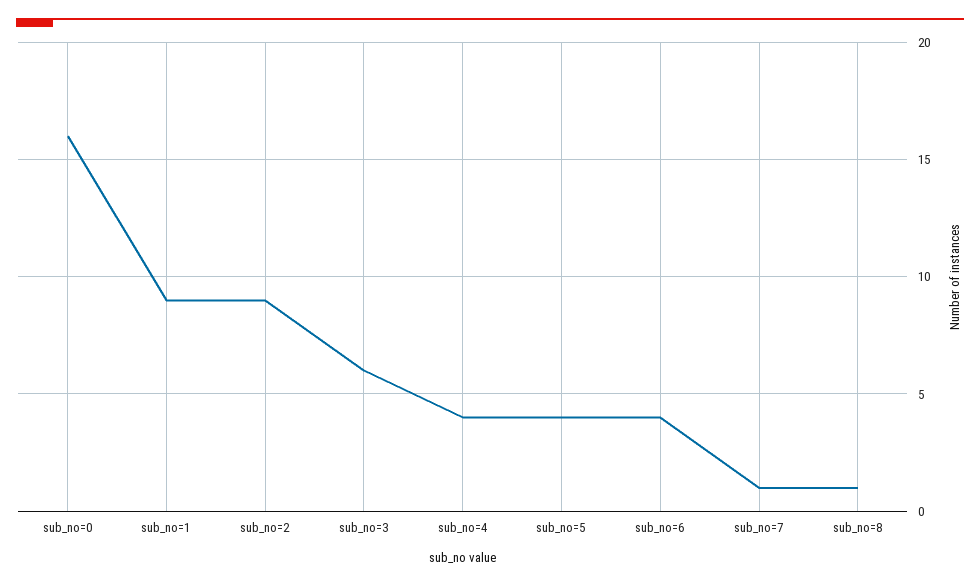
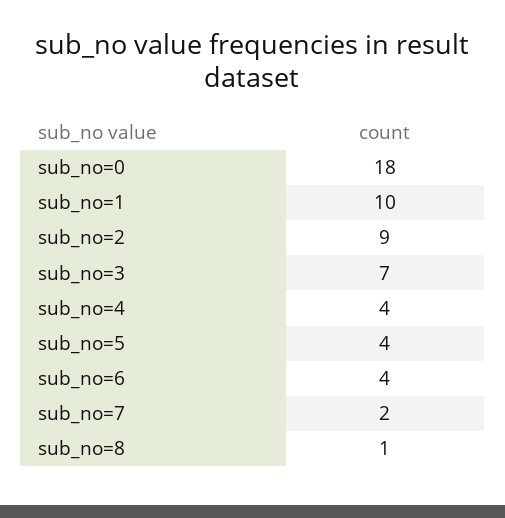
sub_no=0: 16 -> 18
sub_no=1: 9 -> 10
sub_no=3: 6 -> 7
sub_no=7: 1 -> 2

